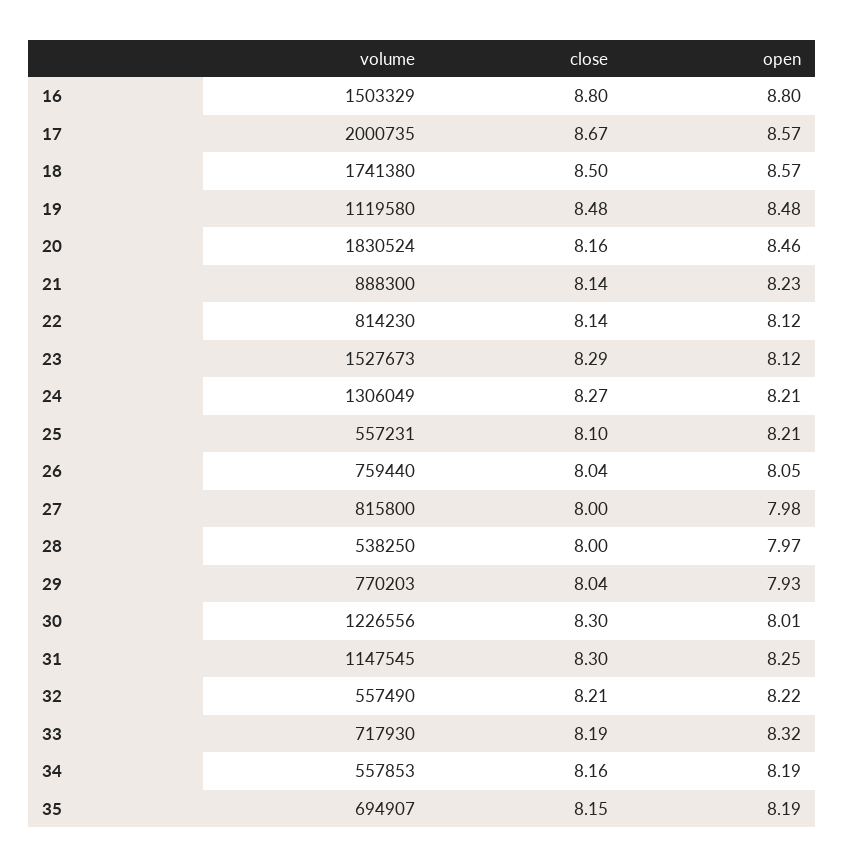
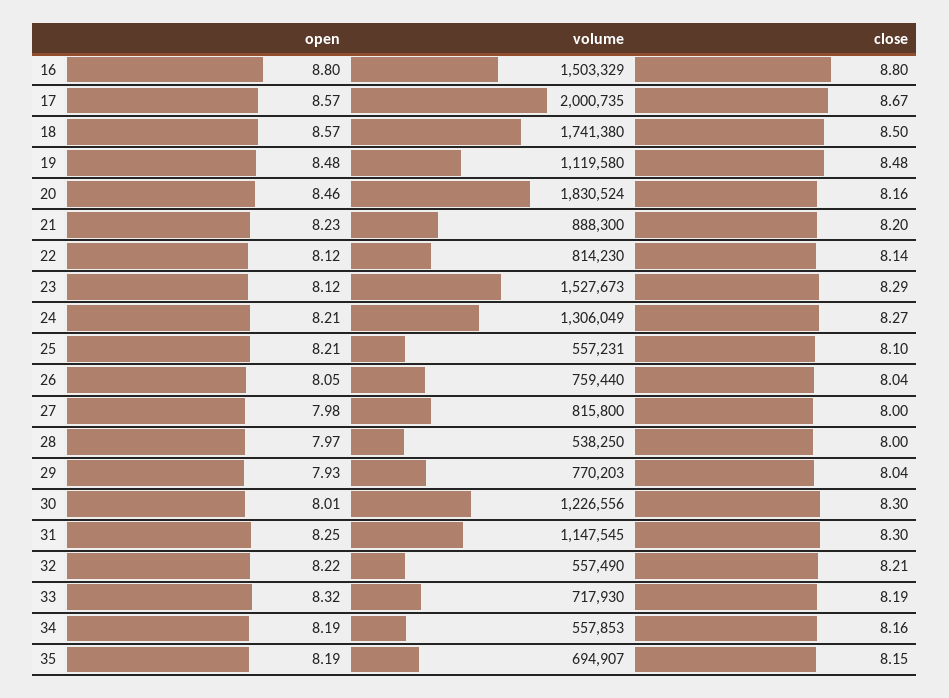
close, 21: 8.14 -> 8.2

